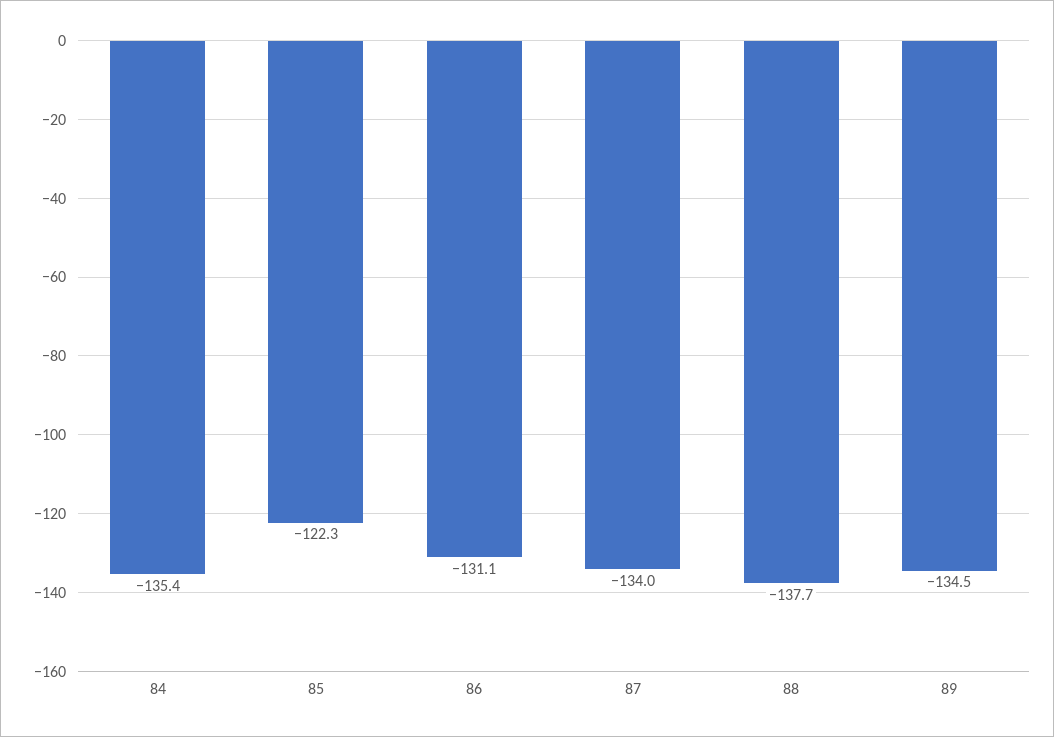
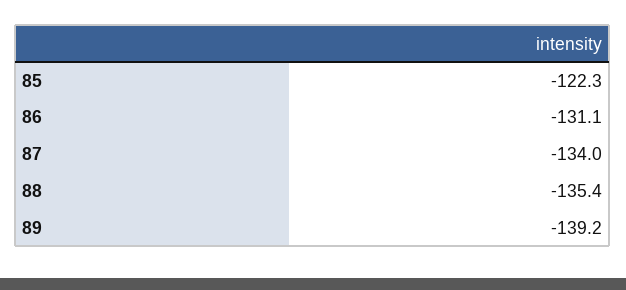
84: -135.4 -> none
88: -137.7 -> -135.4
89: -134.5 -> -139.2

